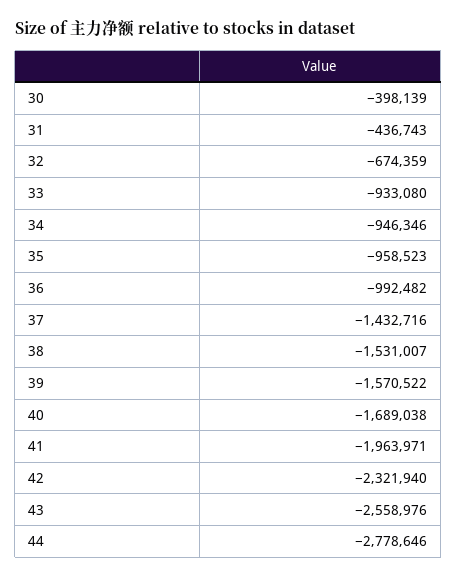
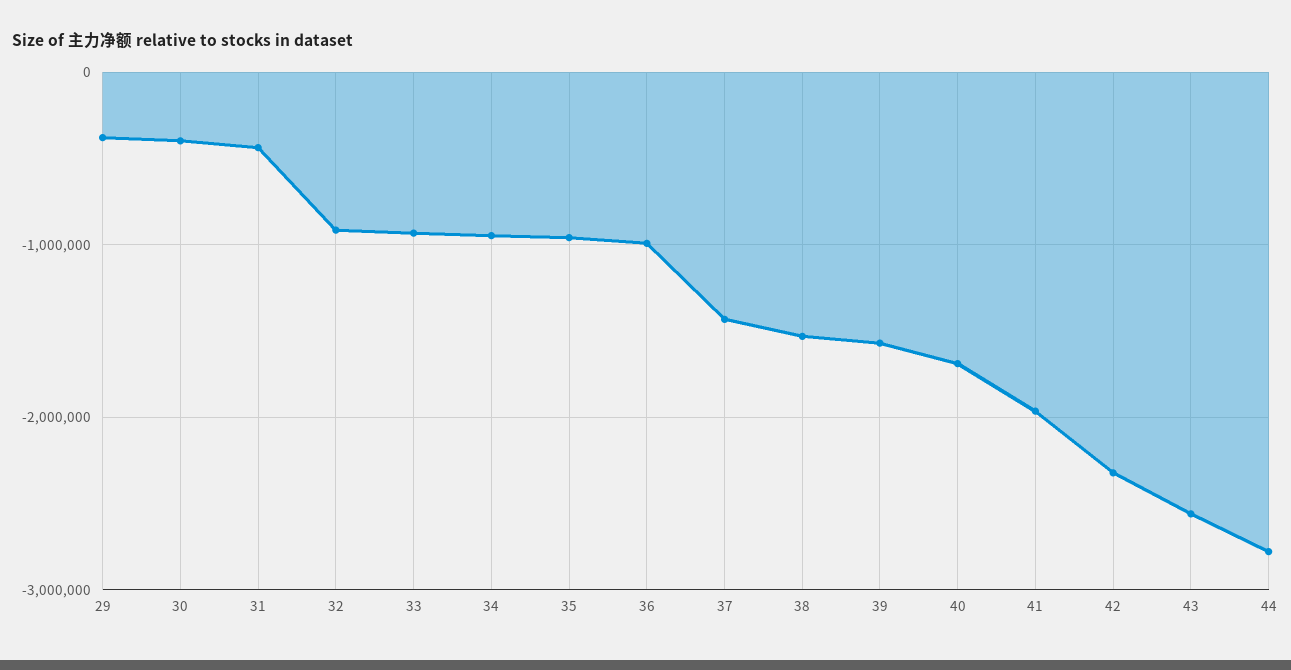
32: -674359 -> -900000
29: none -> -400000

